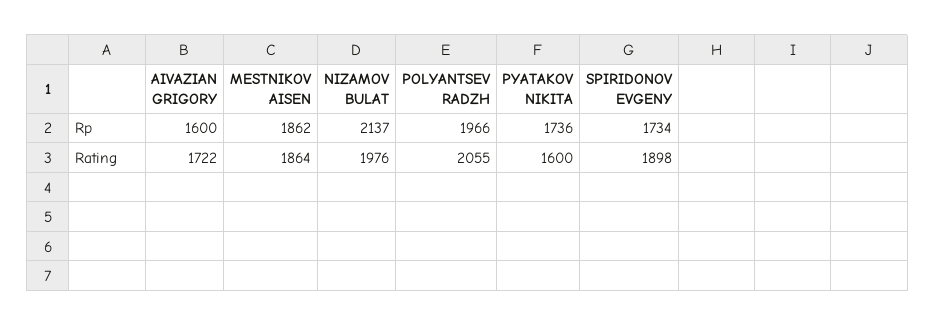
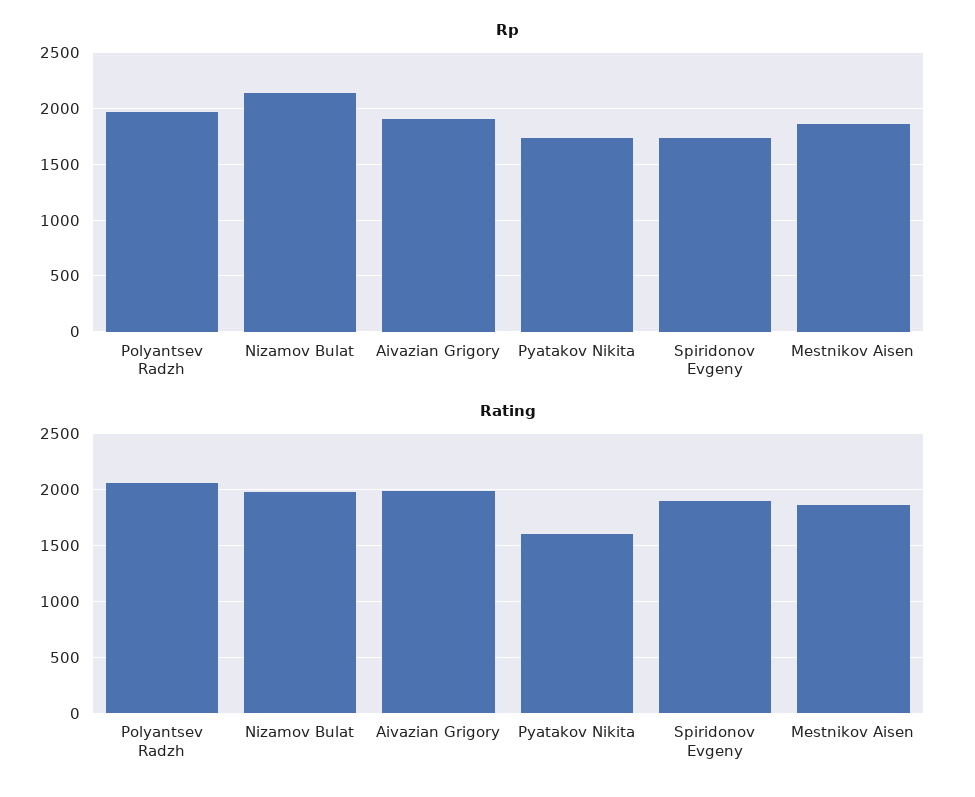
Rp, AIVAZIAN GRIGORY: 1600 -> 1900
Rating, AIVAZIAN GRIGORY: 1722 -> 2000

